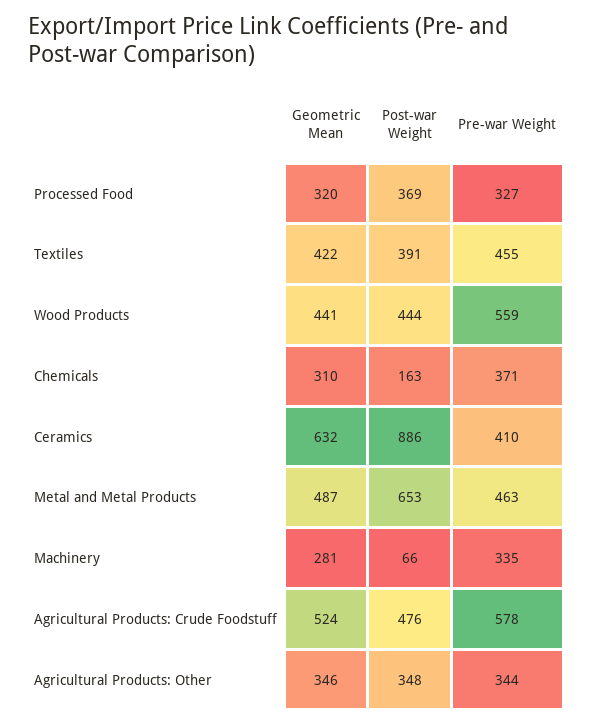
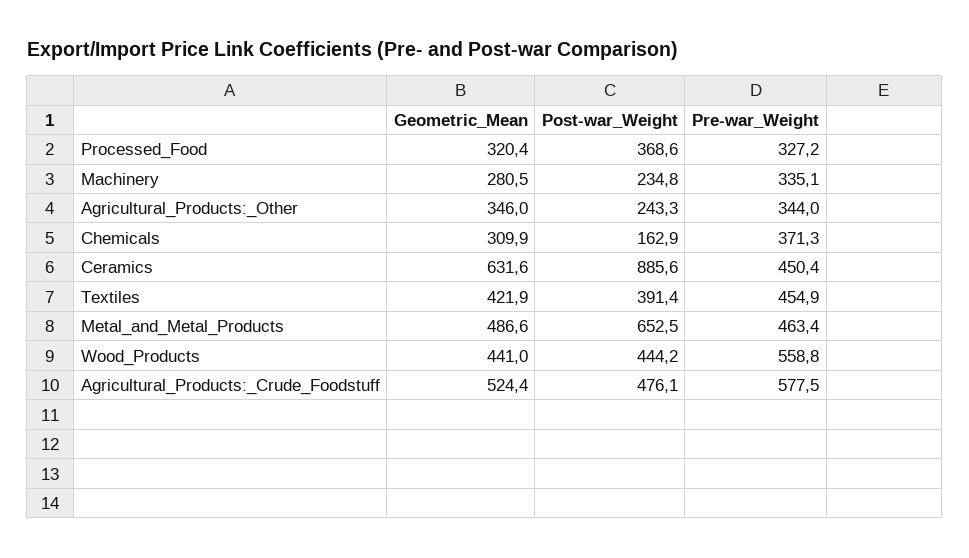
Pre-war Weight, Ceramics: 410 -> 450.4
Post-war Weight, Machinery: 66 -> 234.8
Post-war Weight, Agricultural Products: Other: 348 -> 243.3

